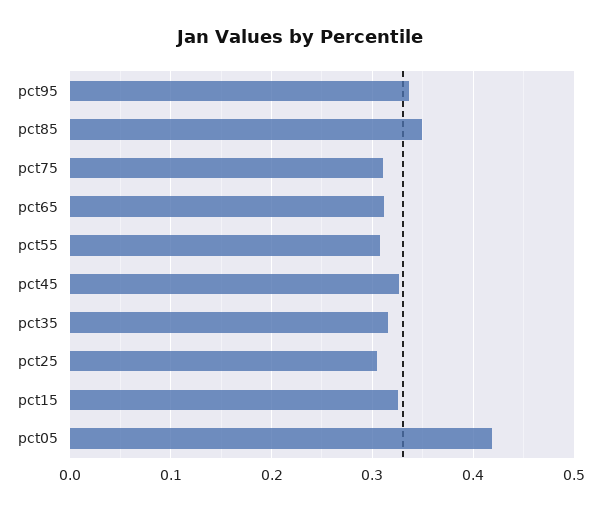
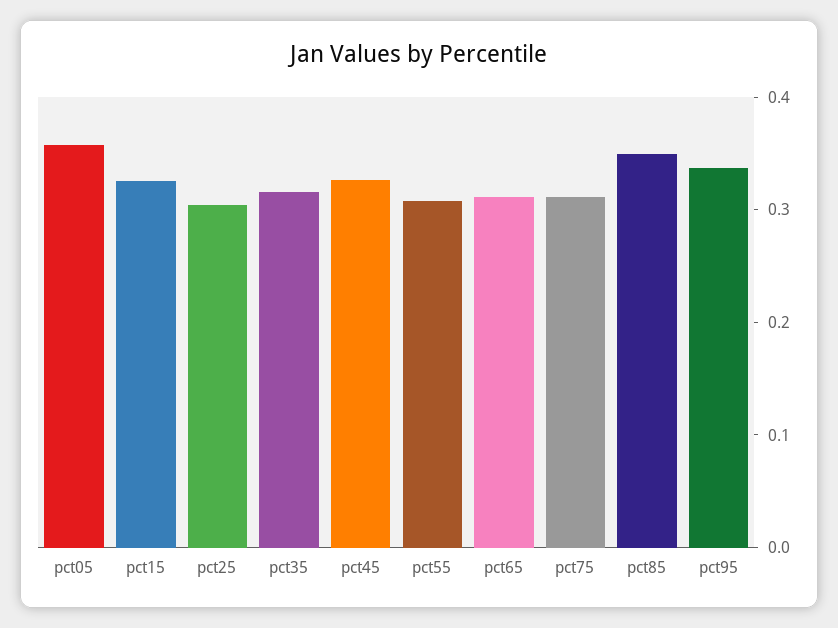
pct05: 0.42 -> 0.36

